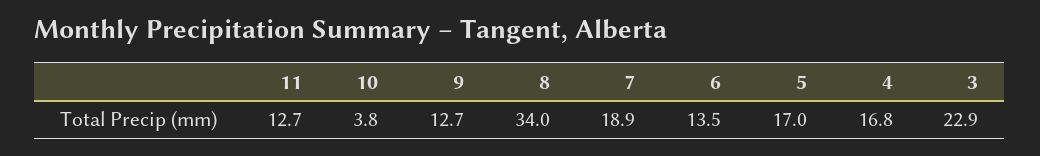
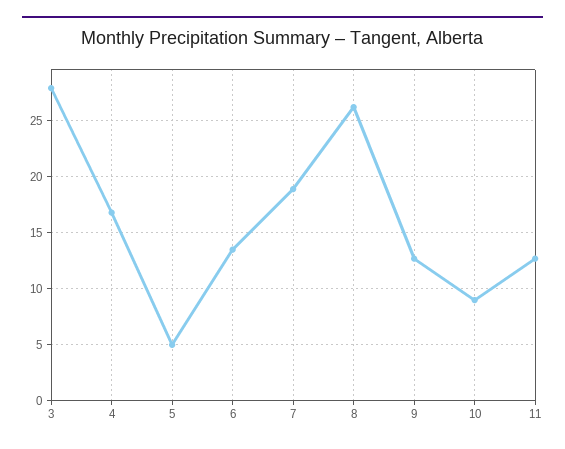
10: 3.8 -> 9
8: 34 -> 26
5: 17 -> 5
3: 22.9 -> 28

